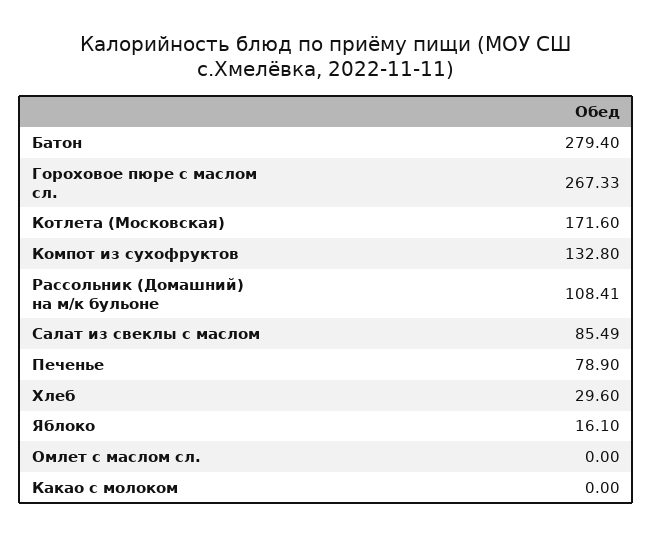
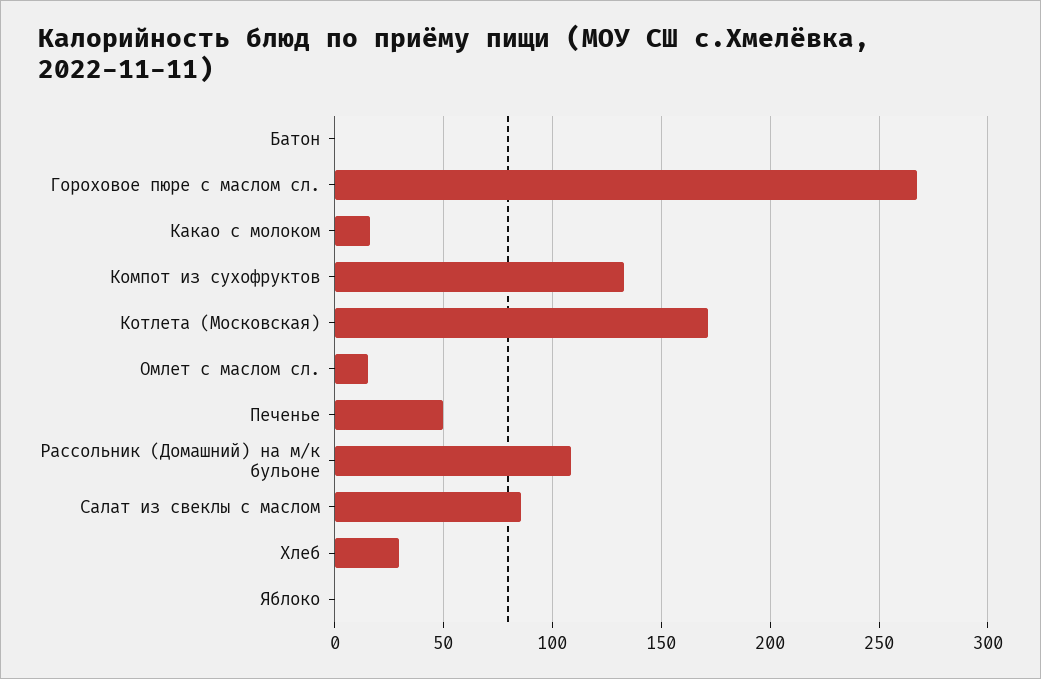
Батон: 279.4 -> 0
Печенье: 78.9 -> 50
Яблоко: 16.1 -> 0
Омлет с маслом сл.: 0 -> 15
Какао с молоком: 0 -> 15

